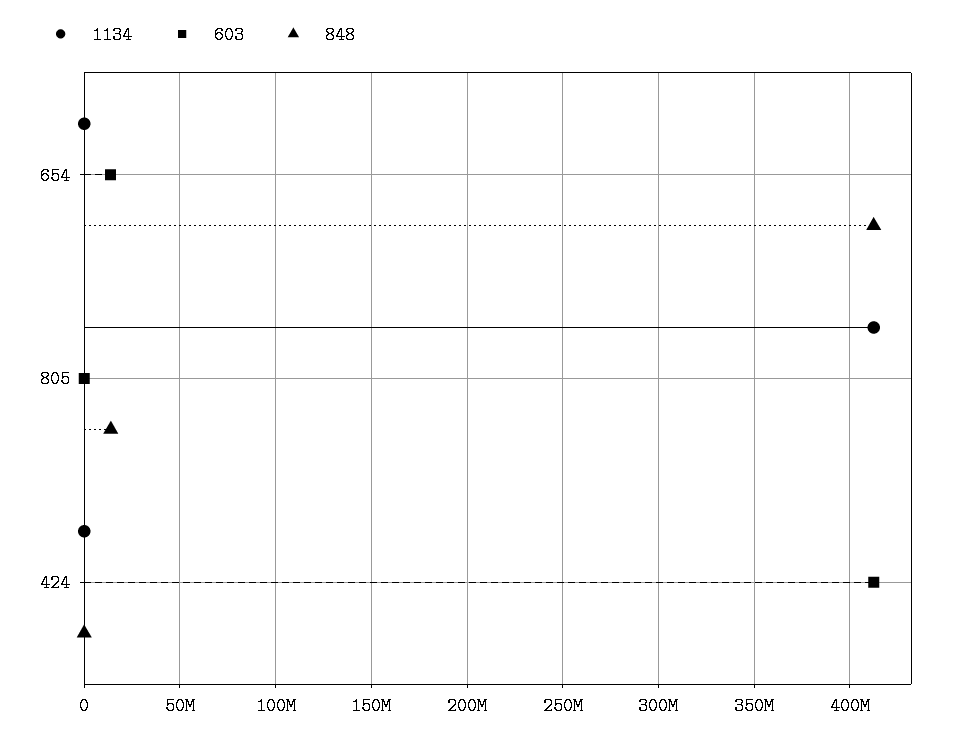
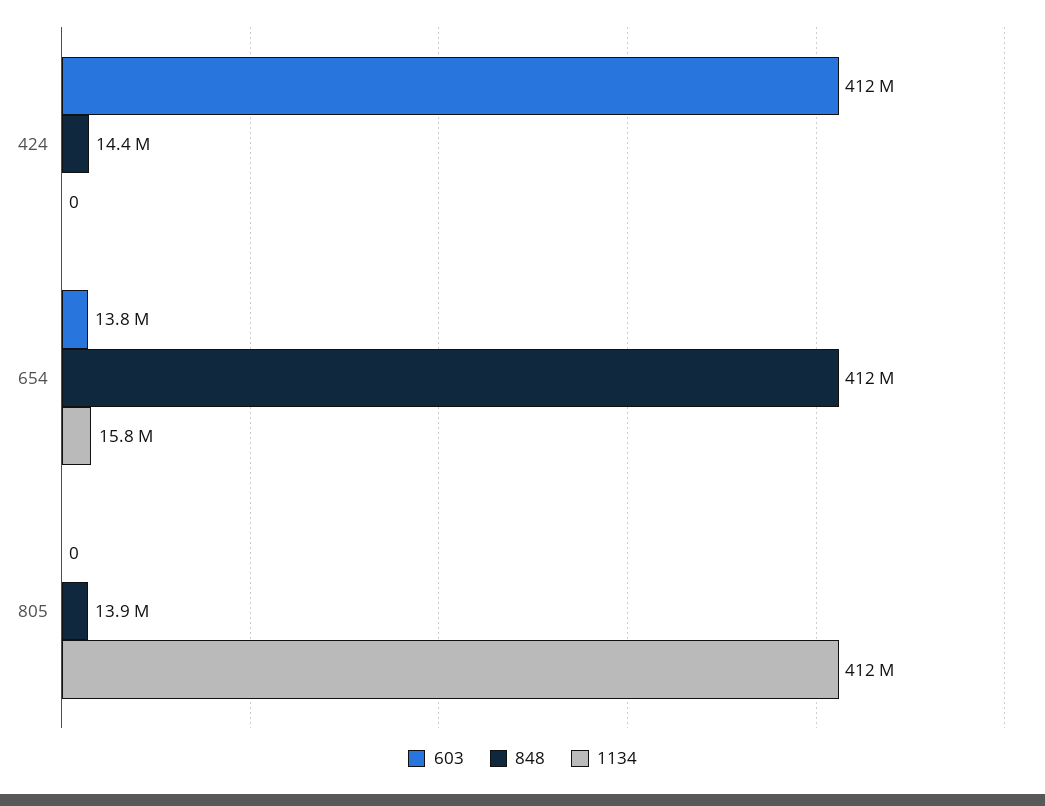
1134, 654: 0 -> 15800000
848, 424: 0 -> 14400000

